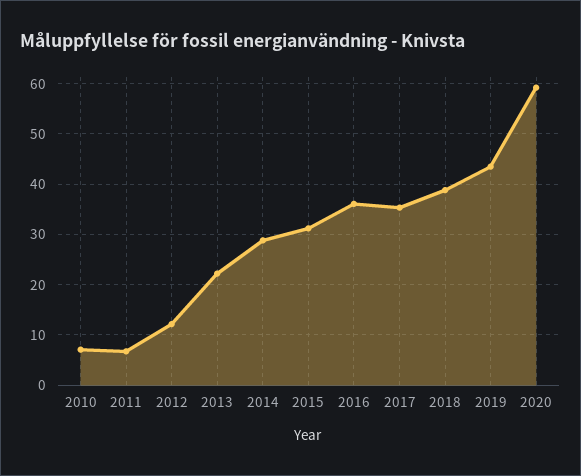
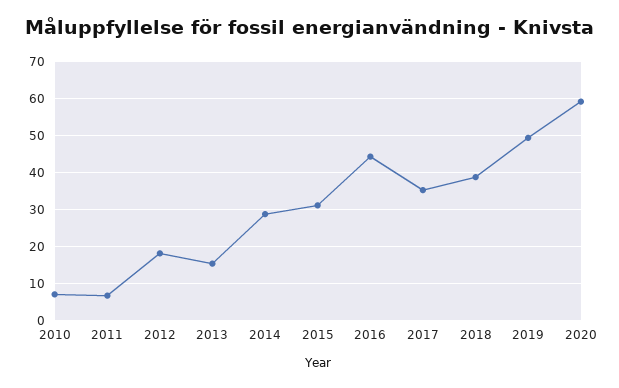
2012: 12 -> 18
2013: 22 -> 16
2016: 36 -> 44
2019: 44 -> 50

